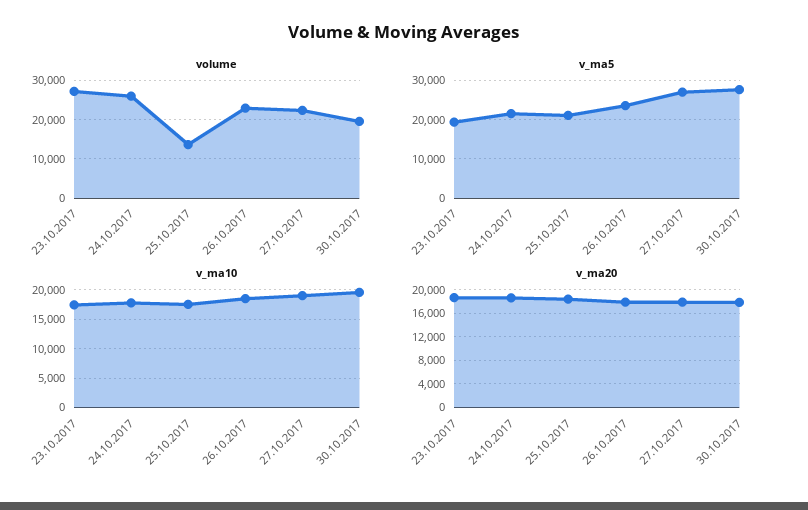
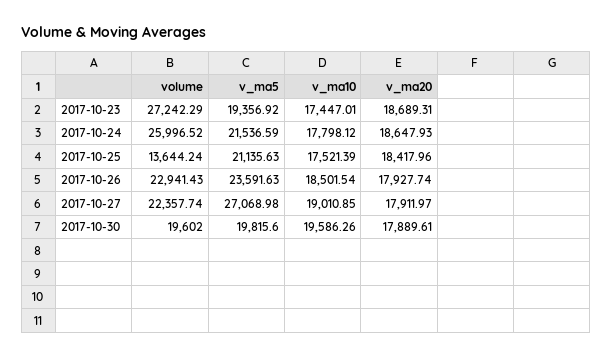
v_ma5, 30.10.2017: 28000 -> 19815.6

